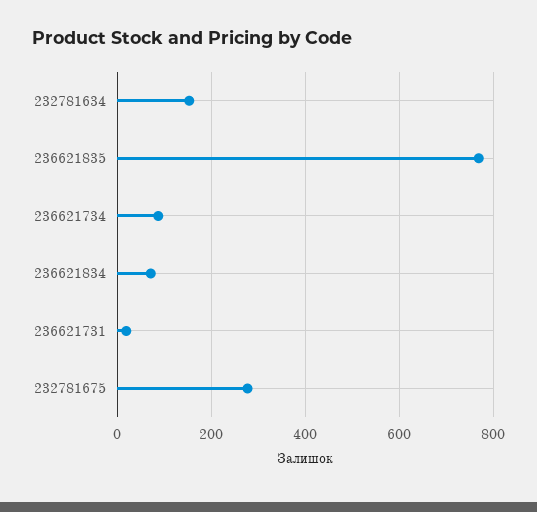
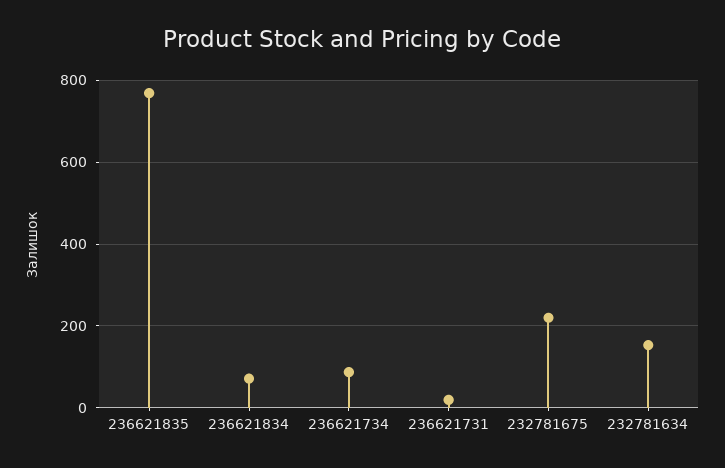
232781675: 280 -> 220

